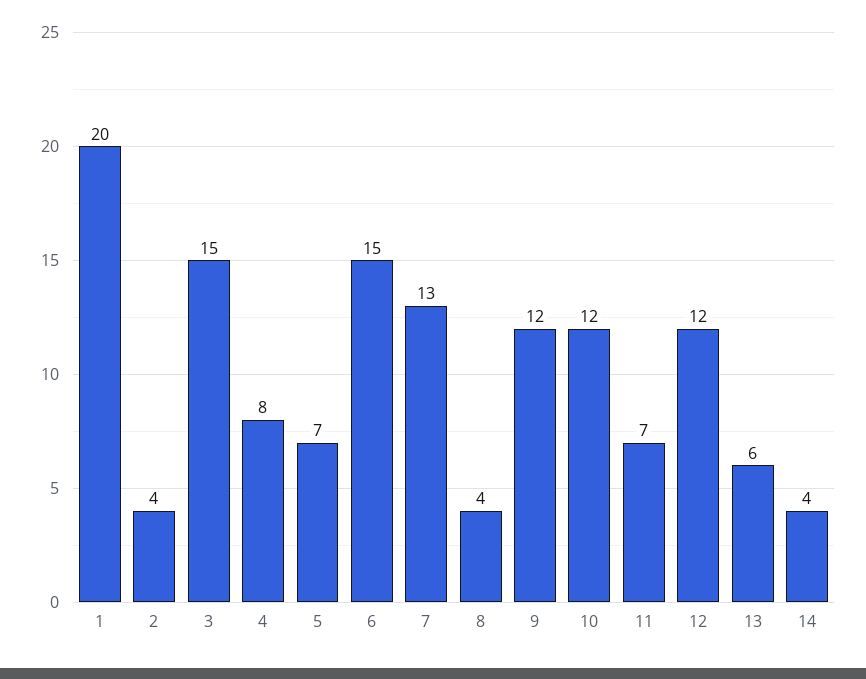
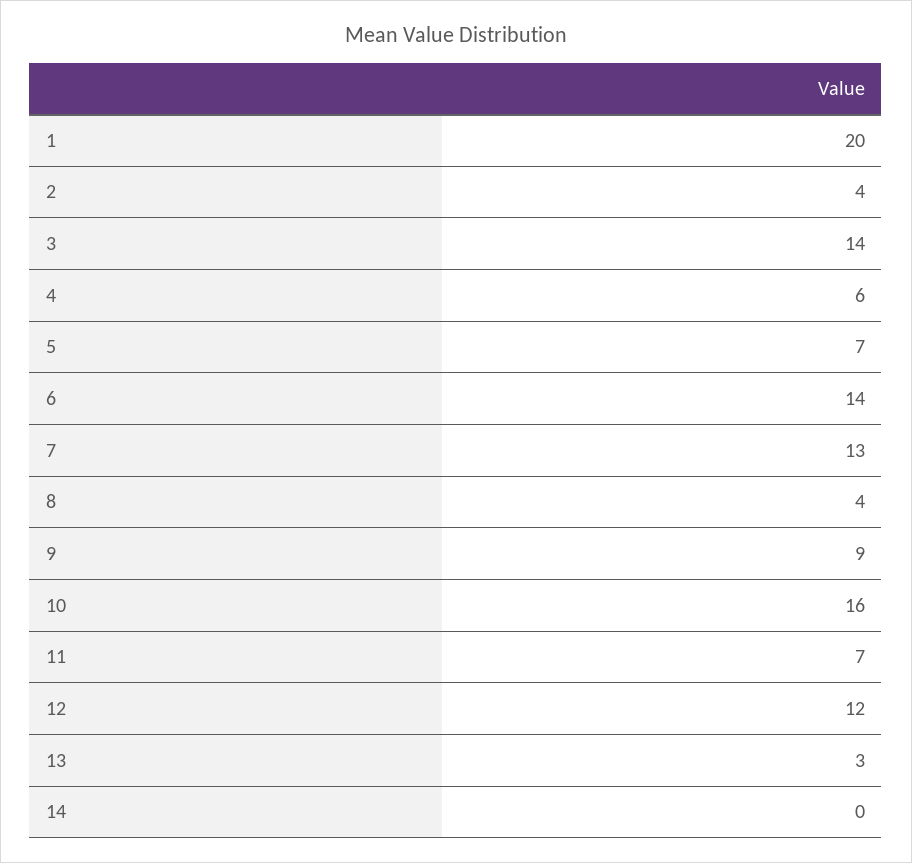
3: 15 -> 14
4: 8 -> 6
6: 15 -> 14
9: 12 -> 9
10: 12 -> 16
13: 6 -> 3
14: 4 -> 0

